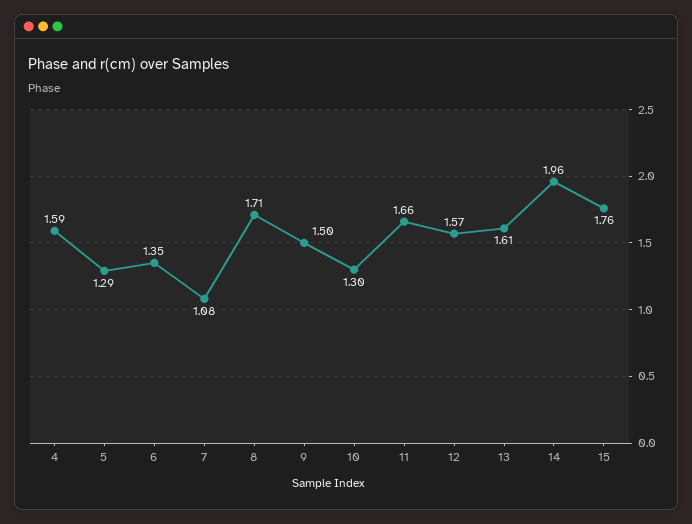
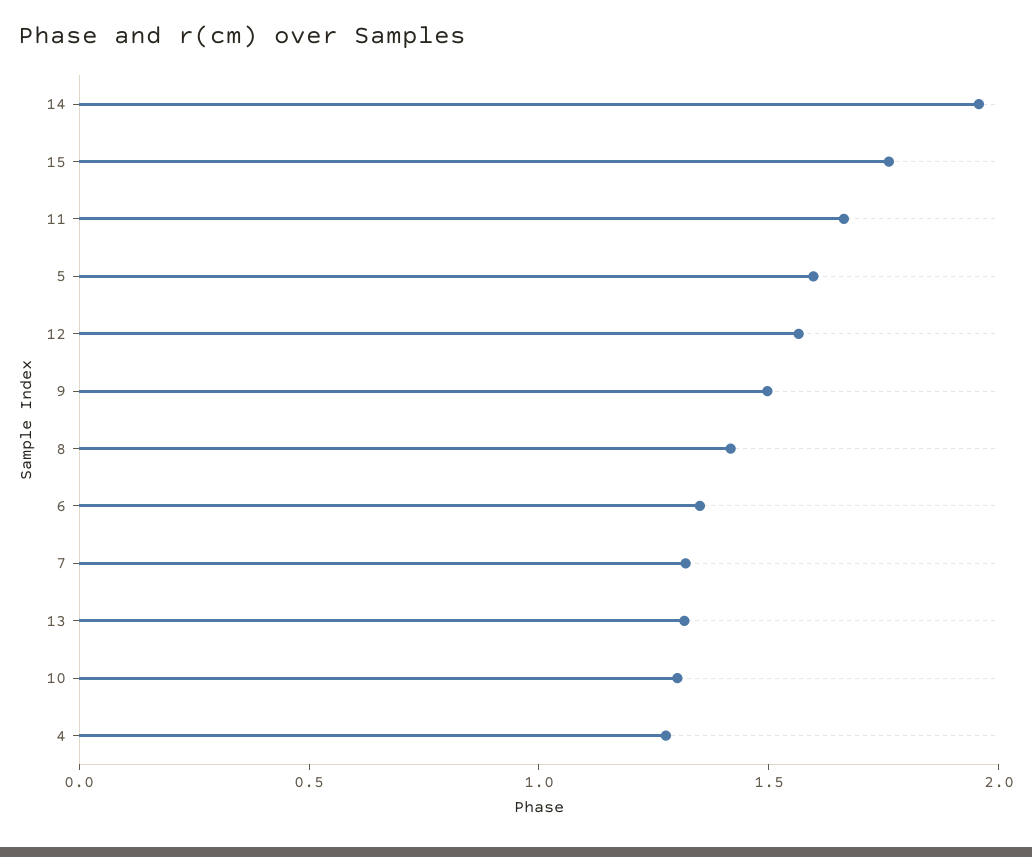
4: 1.59 -> 1.3
5: 1.29 -> 1.6
7: 1.08 -> 1.3
8: 1.71 -> 1.4
13: 1.61 -> 1.3

